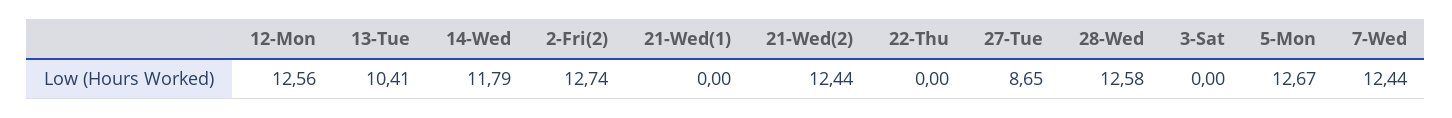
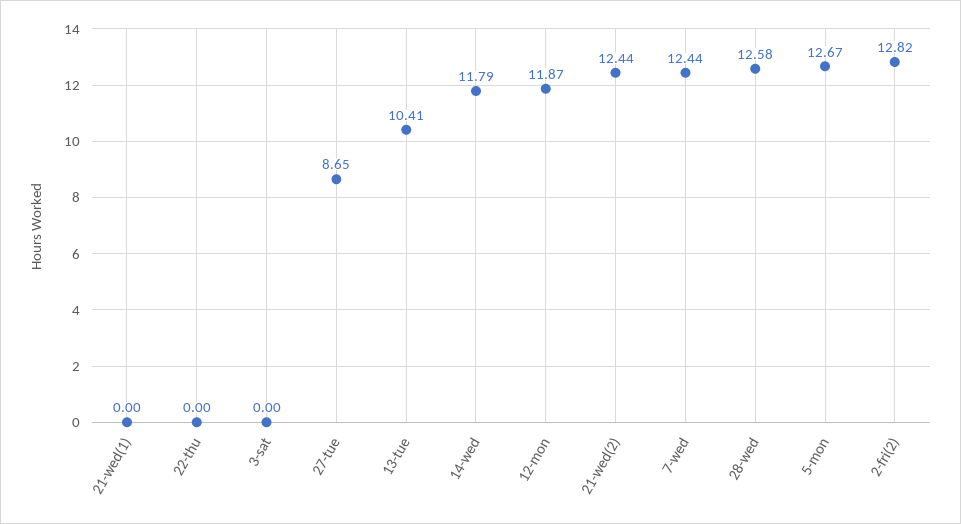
12-Mon: 12.56 -> 11.87
2-Fri(2): 12.74 -> 12.82

